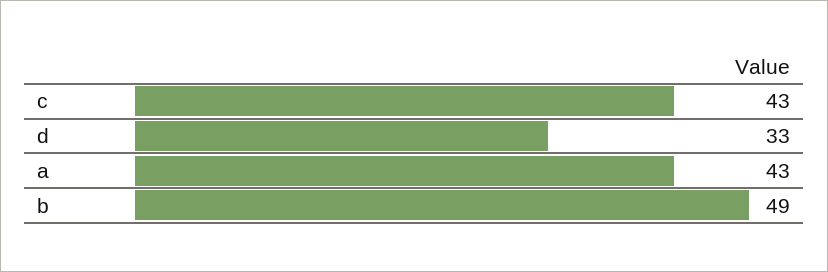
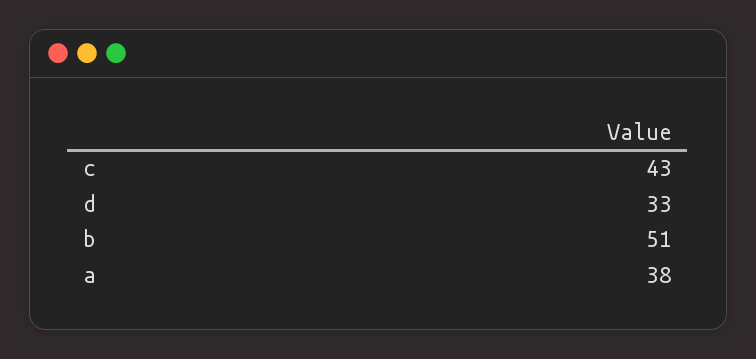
a: 43 -> 38
b: 49 -> 51

